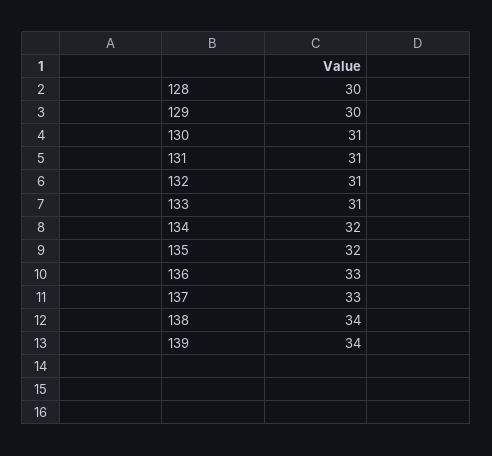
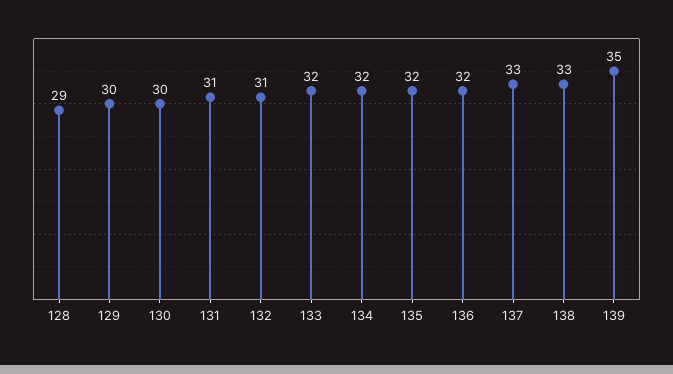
128: 30 -> 29
130: 31 -> 30
133: 31 -> 32
136: 33 -> 32
138: 34 -> 33
139: 34 -> 35

